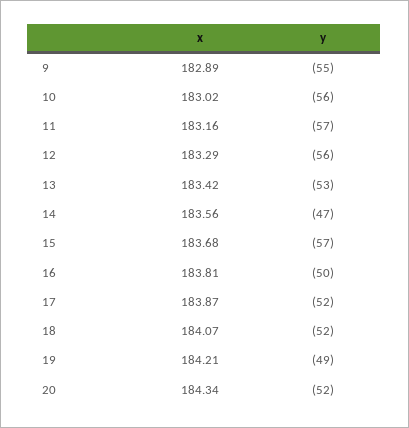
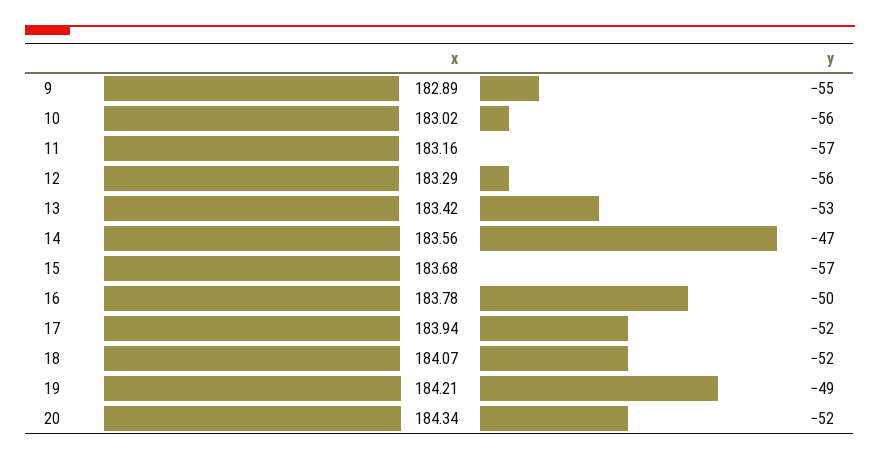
x, 16: 183.81 -> 183.78
x, 17: 183.87 -> 183.94

